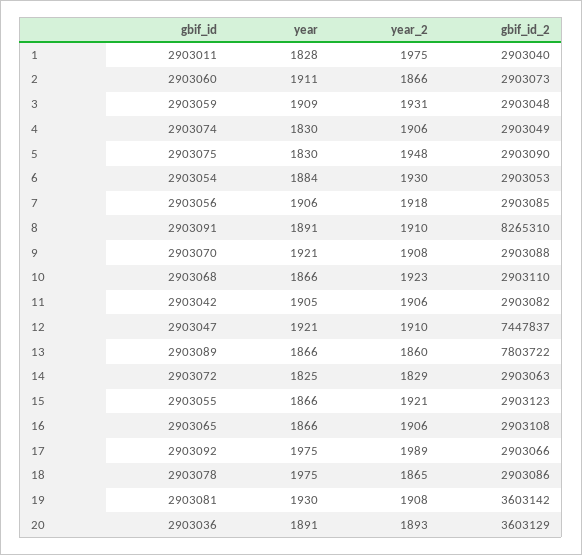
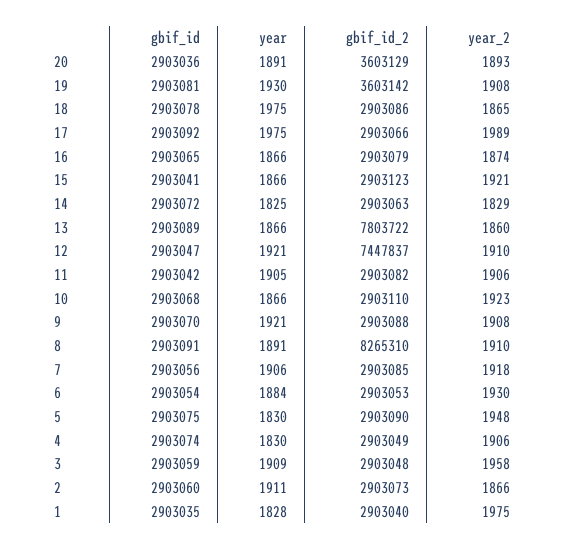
gbif_id, 1: 2903011 -> 2903035
year_2, 3: 1931 -> 1958
gbif_id, 15: 2903055 -> 2903041
year_2, 16: 1906 -> 1874
gbif_id_2, 16: 2903108 -> 2903079

